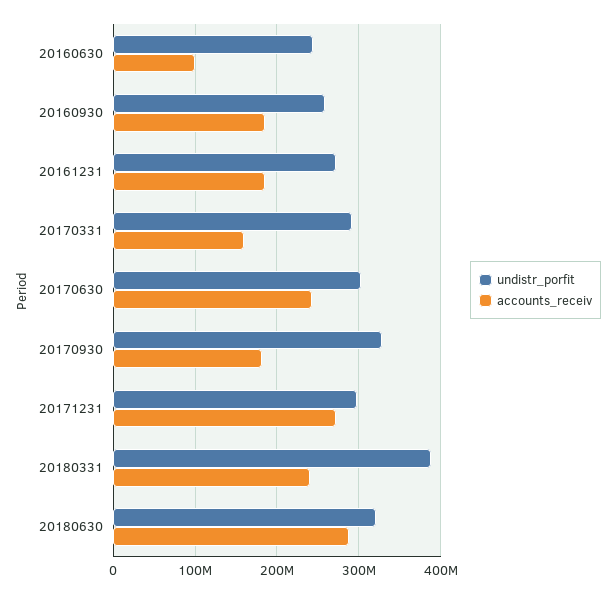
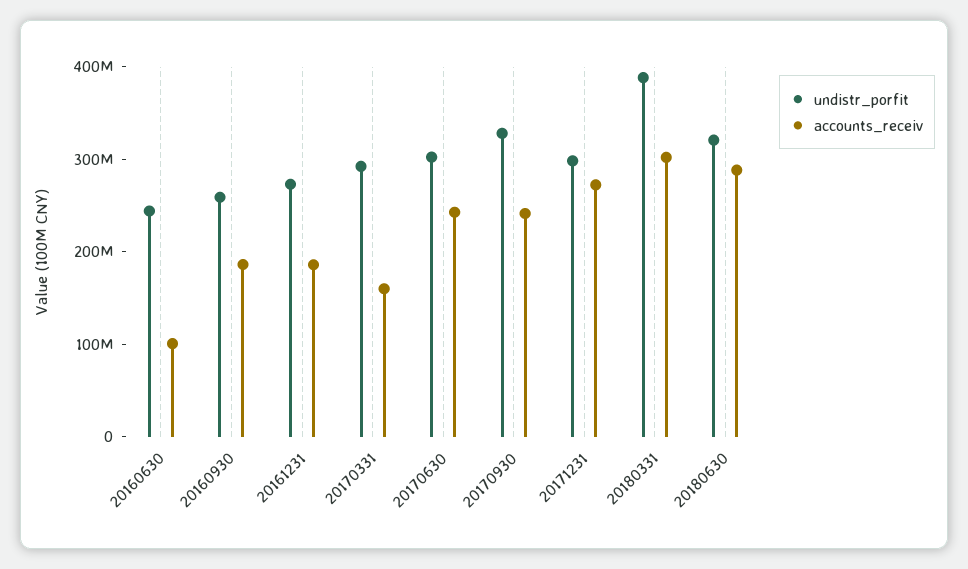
accounts_receiv, 20170930: 180000000 -> 240000000
accounts_receiv, 20180331: 240000000 -> 300000000

